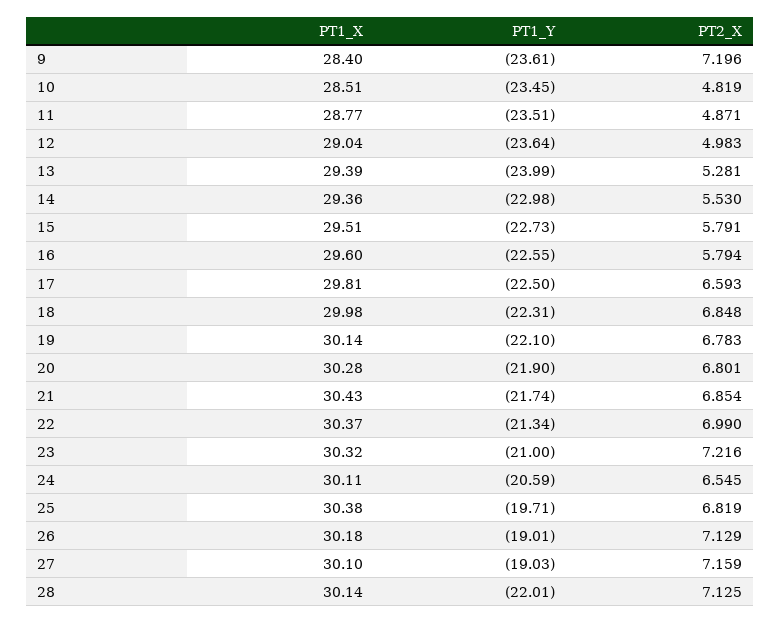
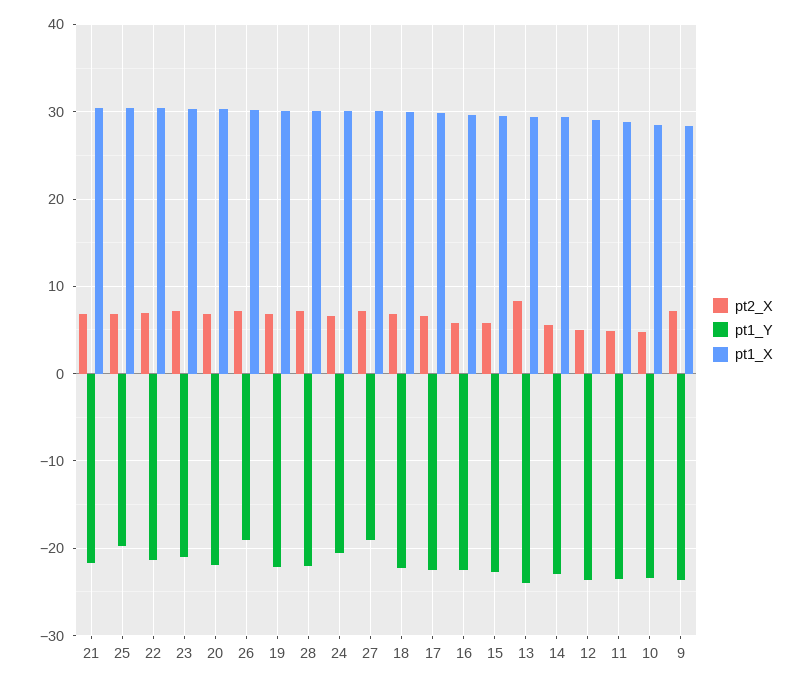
PT2_X, 13: 5.281 -> 8

